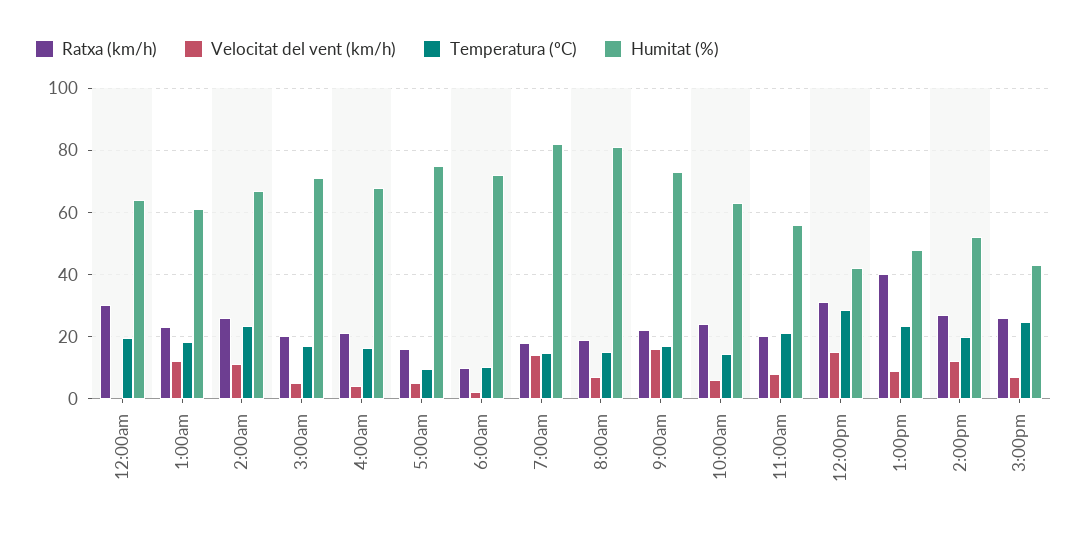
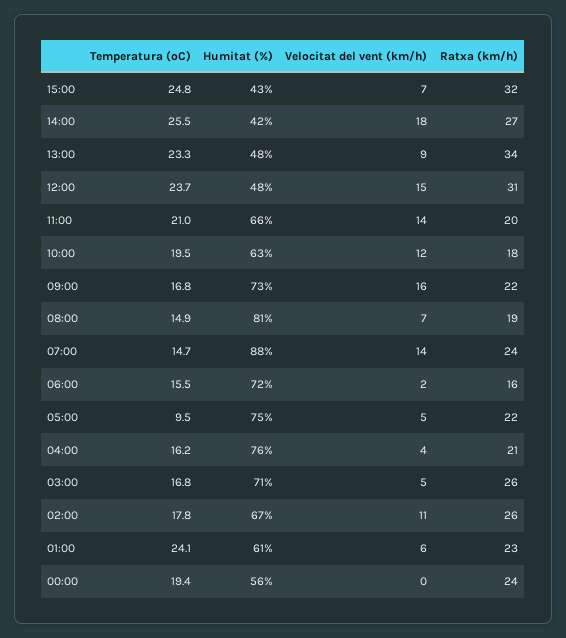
Ratxa (km/h), 12:00am: 30 -> 24
Humitat (%), 12:00am: 64 -> 56
Velocitat del vent (km/h), 1:00am: 12 -> 6
Temperatura (ºC), 1:00am: 18 -> 24.1
Temperatura (ºC), 2:00am: 24 -> 17.8
Ratxa (km/h), 3:00am: 20 -> 26
Humitat (%), 4:00am: 68 -> 76
Ratxa (km/h), 5:00am: 16 -> 22
Ratxa (km/h), 6:00am: 10 -> 16
Temperatura (ºC), 6:00am: 10 -> 15.5
Ratxa (km/h), 7:00am: 18 -> 24
Humitat (%), 7:00am: 82 -> 88
Ratxa (km/h), 10:00am: 24 -> 18
Velocitat del vent (km/h), 10:00am: 6 -> 12
Temperatura (ºC), 10:00am: 14 -> 19.5
Velocitat del vent (km/h), 11:00am: 8 -> 14
Humitat (%), 11:00am: 56 -> 66
Temperatura (ºC), 12:00pm: 28 -> 23.7
Humitat (%), 12:00pm: 42 -> 48
Ratxa (km/h), 1:00pm: 40 -> 34
Velocitat del vent (km/h), 2:00pm: 12 -> 18
Temperatura (ºC), 2:00pm: 20 -> 25.5
Humitat (%), 2:00pm: 52 -> 42
Ratxa (km/h), 3:00pm: 26 -> 32

